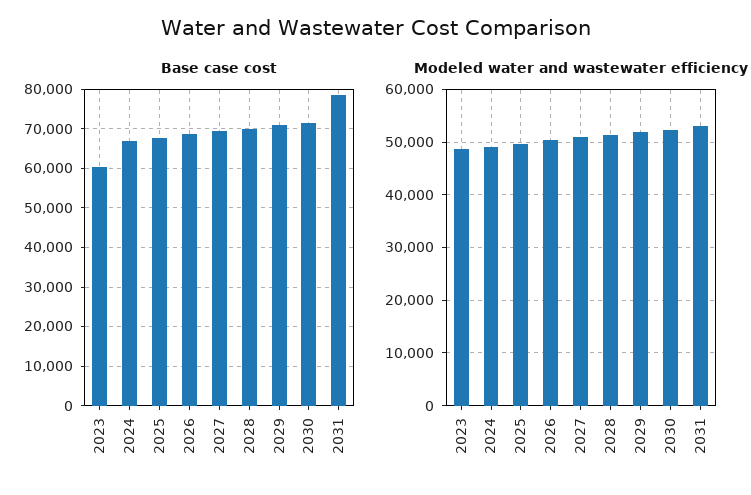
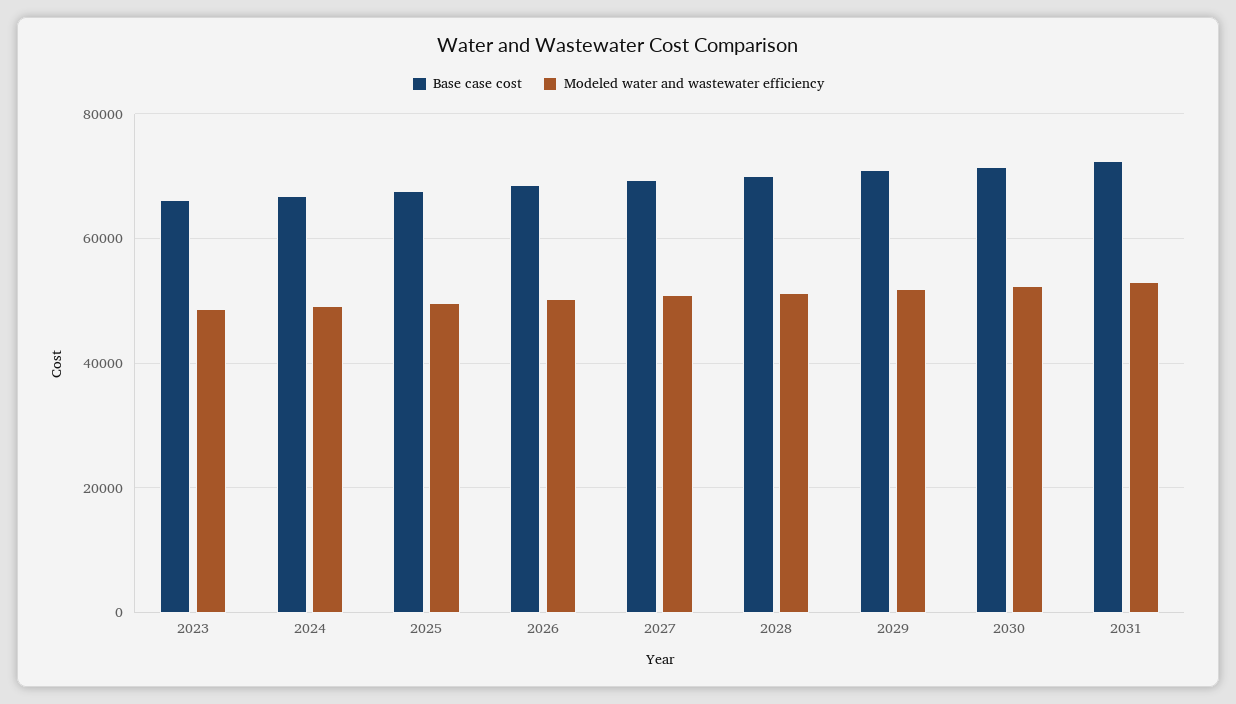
Base case cost, 2023: 60000 -> 66000
Base case cost, 2031: 78000 -> 72000

